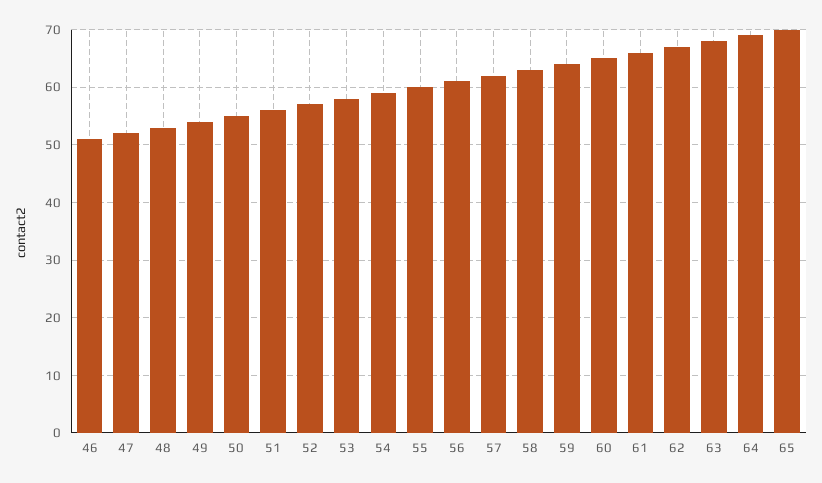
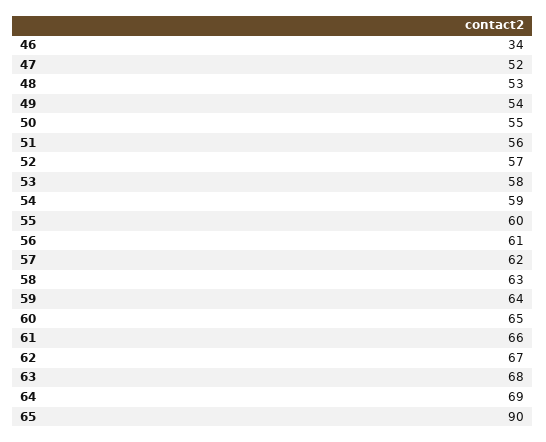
46: 50 -> 34
65: 70 -> 90

